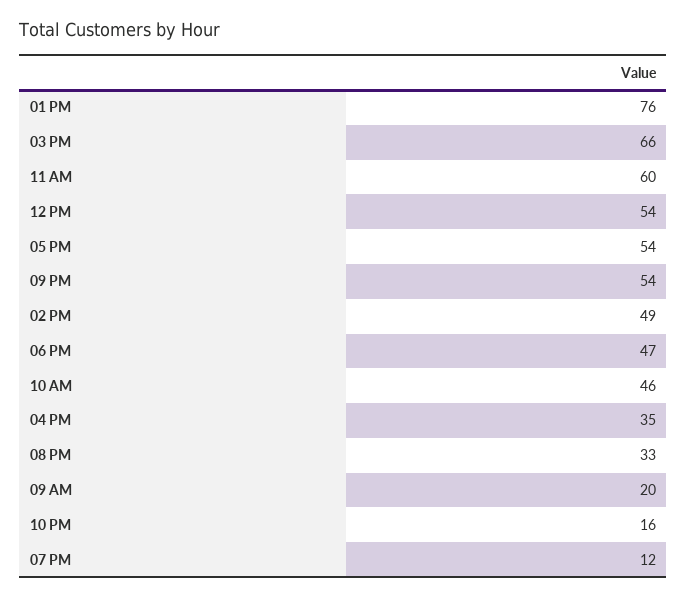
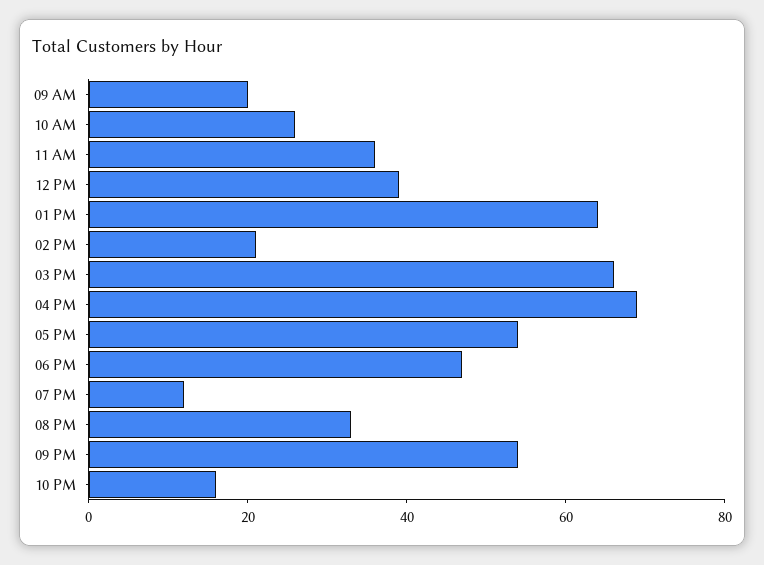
01 PM: 76 -> 65
11 AM: 60 -> 35
12 PM: 54 -> 40
02 PM: 49 -> 20
10 AM: 46 -> 25
04 PM: 35 -> 70

